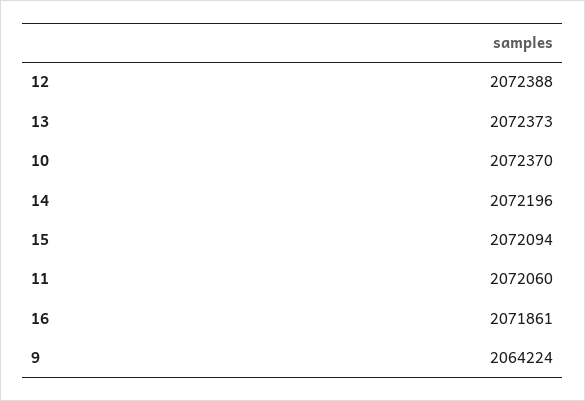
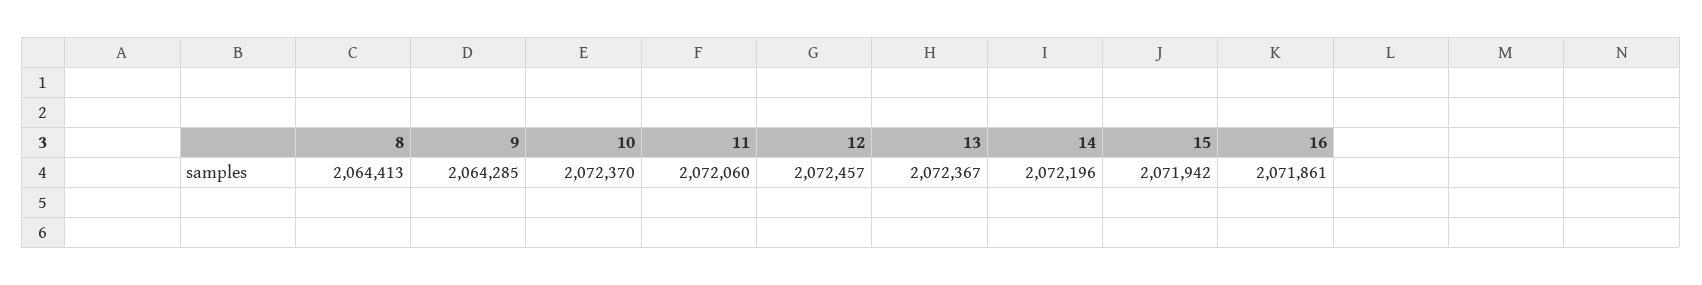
12: 2072388 -> 2072457
13: 2072373 -> 2072367
15: 2072094 -> 2071942
9: 2064224 -> 2064285
8: none -> 2064413

